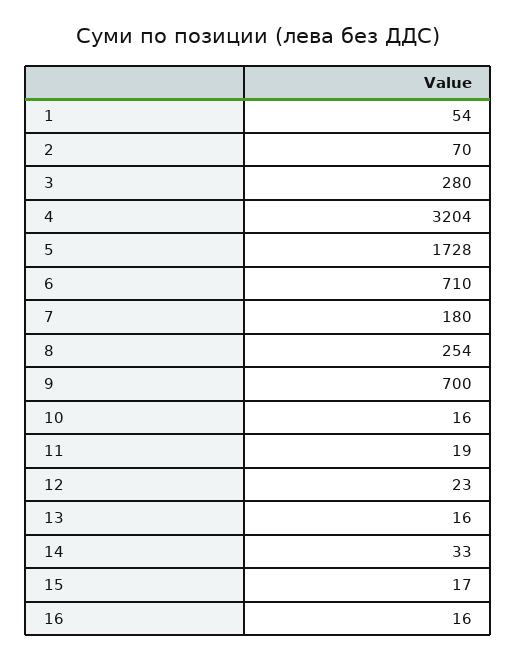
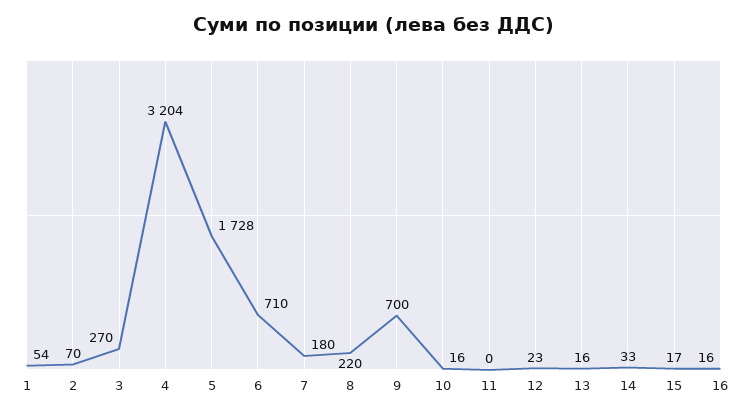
3: 280 -> 270
8: 254 -> 220
11: 19 -> 0

